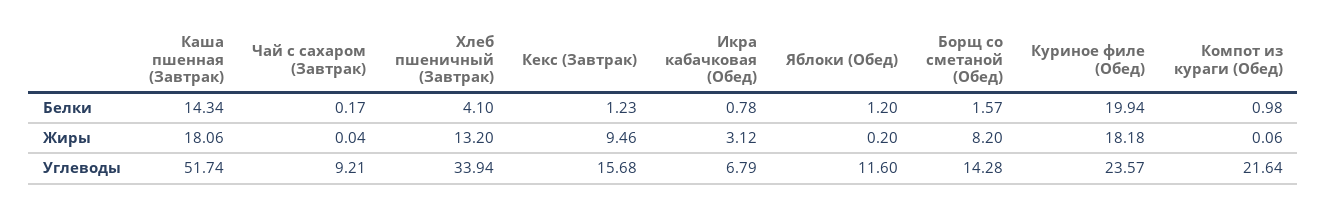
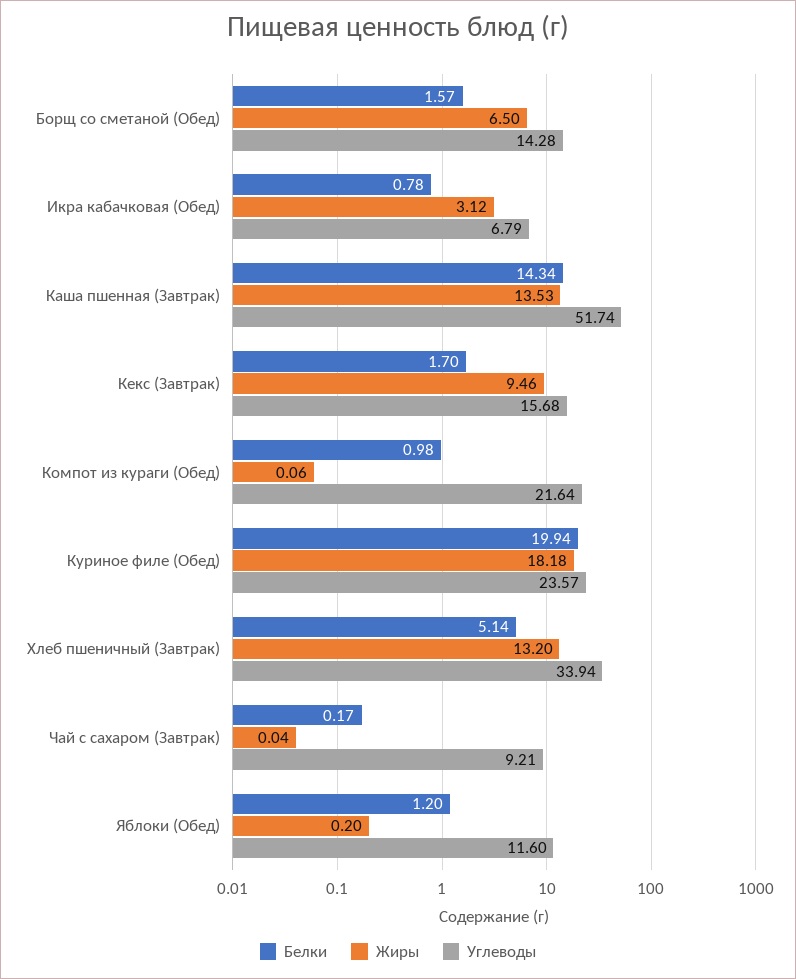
Белки, Хлеб пшеничный (Завтрак): 4.1 -> 5.14
Белки, Кекс (Завтрак): 1.23 -> 1.7
Жиры, Каша пшенная (Завтрак): 18.06 -> 13.53
Жиры, Борщ со сметаной (Обед): 8.2 -> 6.5

